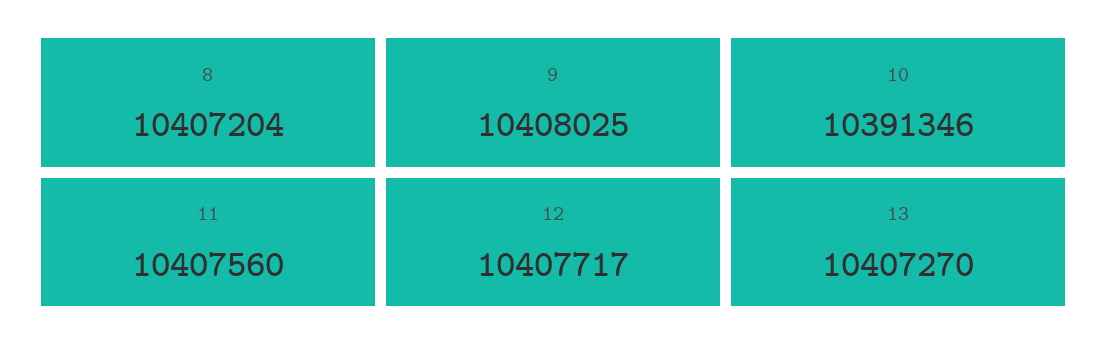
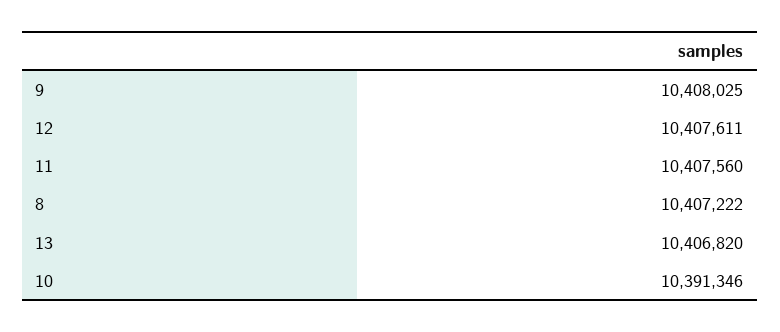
8: 10407204 -> 10407222
12: 10407717 -> 10407611
13: 10407270 -> 10406820

